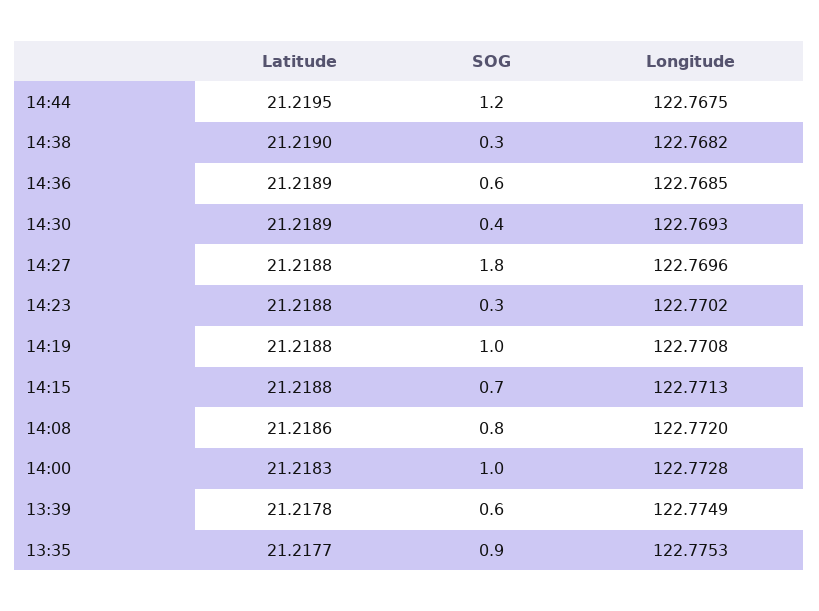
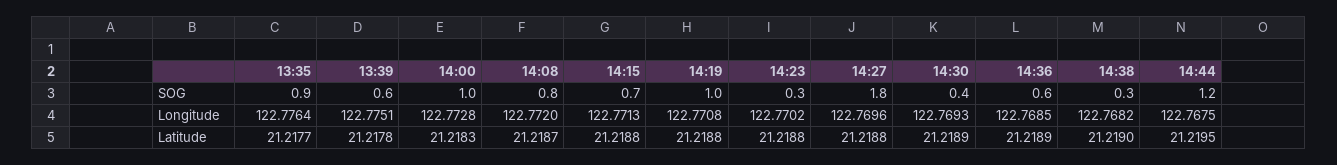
Latitude, 14:08: 21.2186 -> 21.2187
Longitude, 13:39: 122.7749 -> 122.7751
Longitude, 13:35: 122.7753 -> 122.7764

